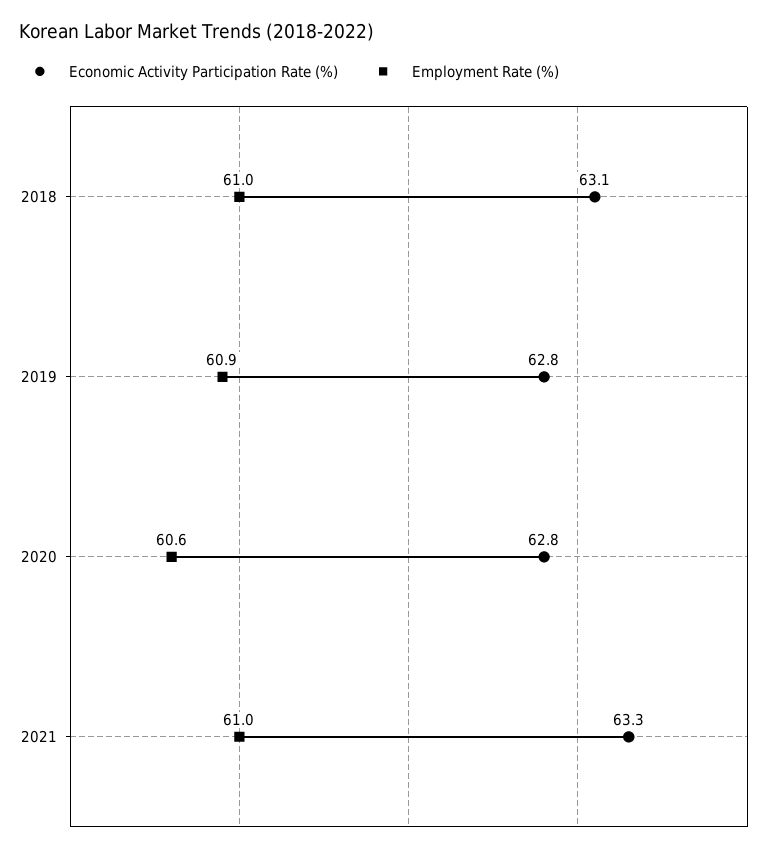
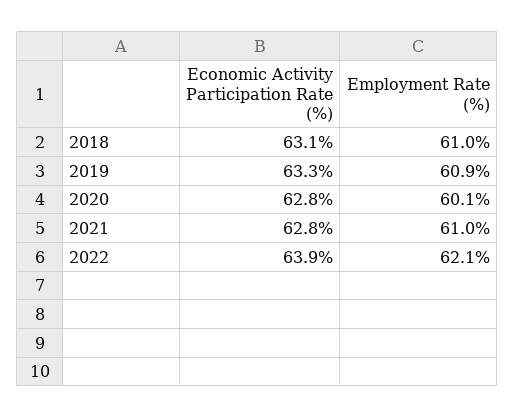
Economic Activity Participation Rate (%), 2019: 62.8 -> 63.3
Employment Rate (%), 2020: 60.6 -> 60.1
Economic Activity Participation Rate (%), 2021: 63.3 -> 62.8
Economic Activity Participation Rate (%), 2022: none -> 63.9
Employment Rate (%), 2022: none -> 62.1

